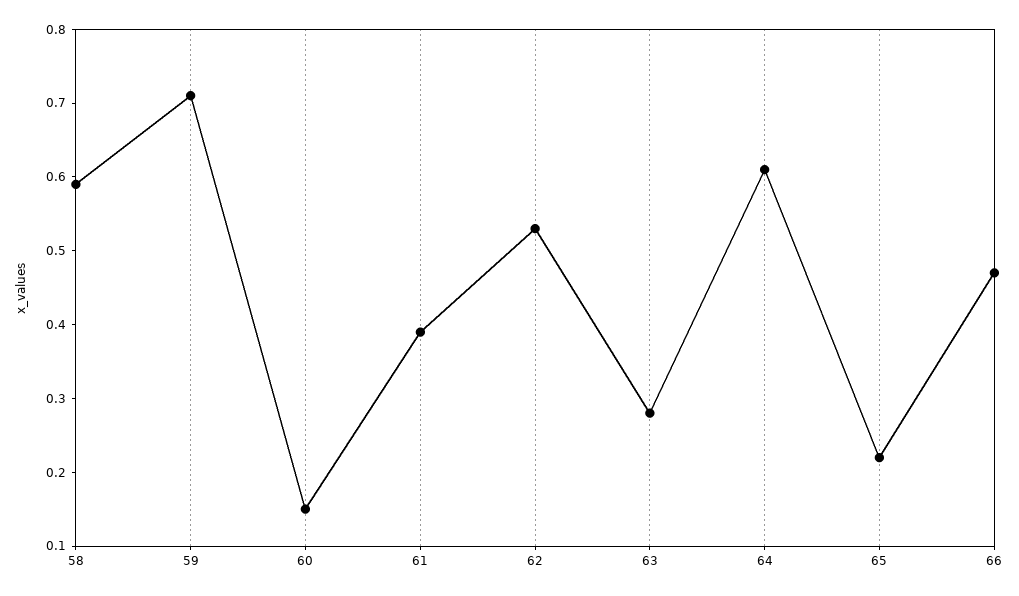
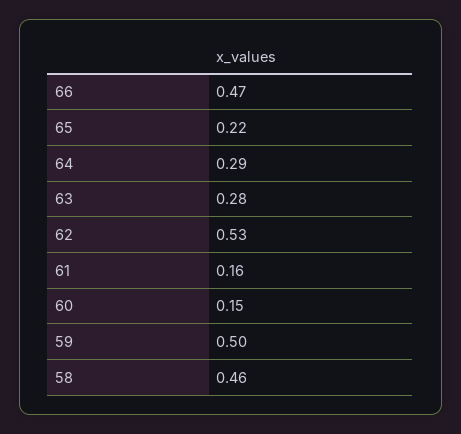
58: 0.6 -> 0.46
59: 0.7 -> 0.5
61: 0.4 -> 0.16
64: 0.6 -> 0.29

